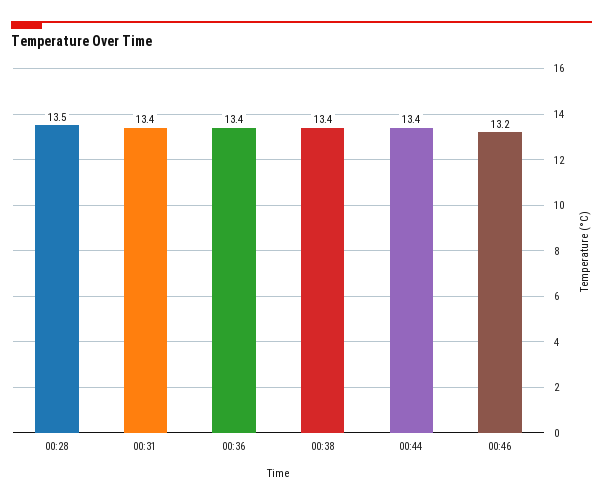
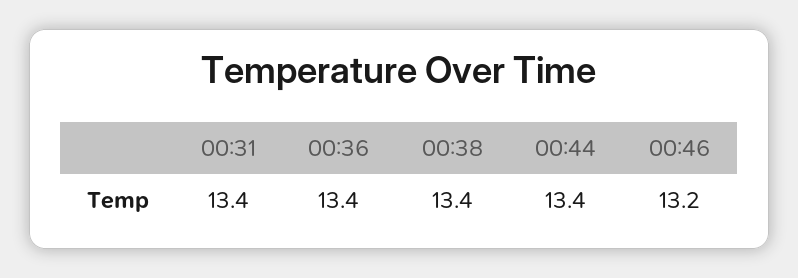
00:28: 13.5 -> none

